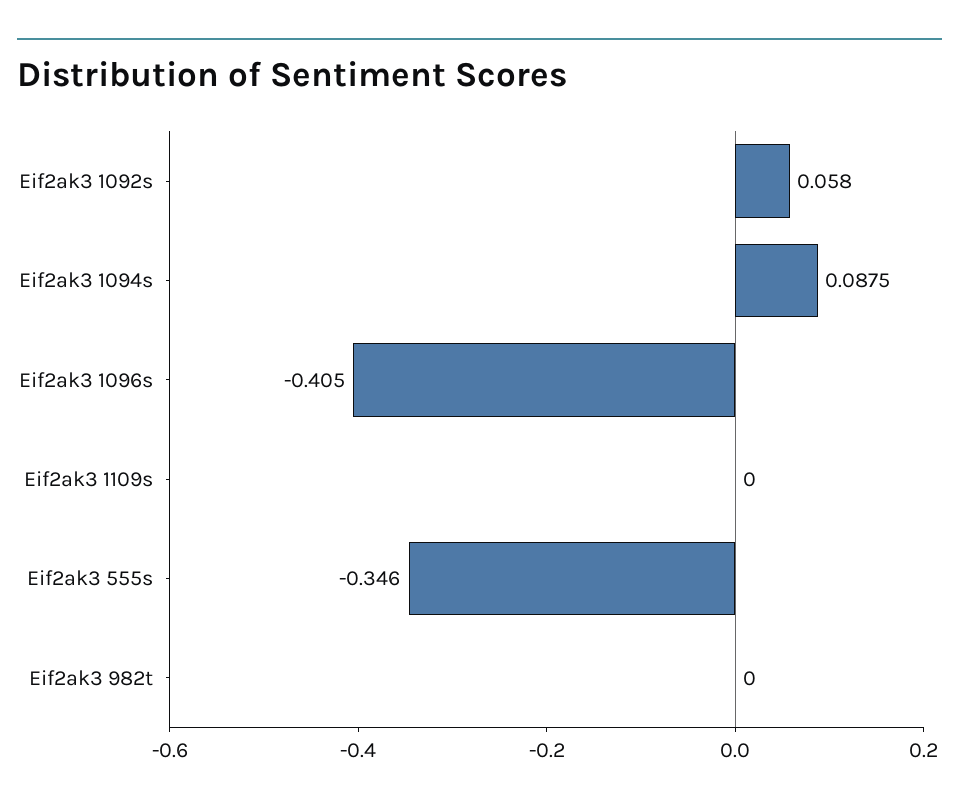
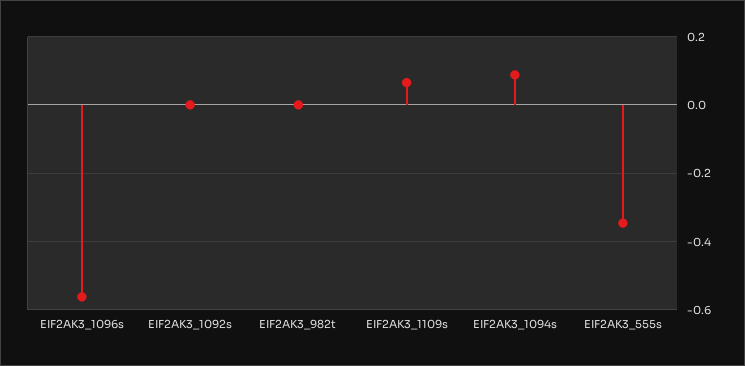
Eif2ak3 1092s: 0.058 -> 0
Eif2ak3 1096s: -0.405 -> -0.56
Eif2ak3 1109s: 0 -> 0.06

